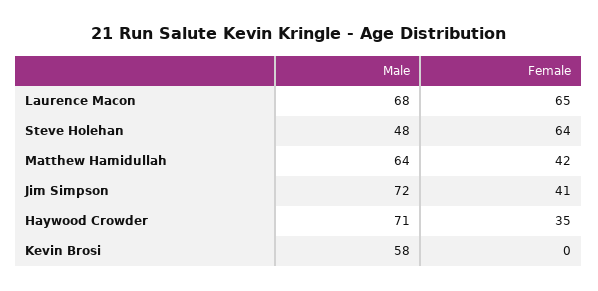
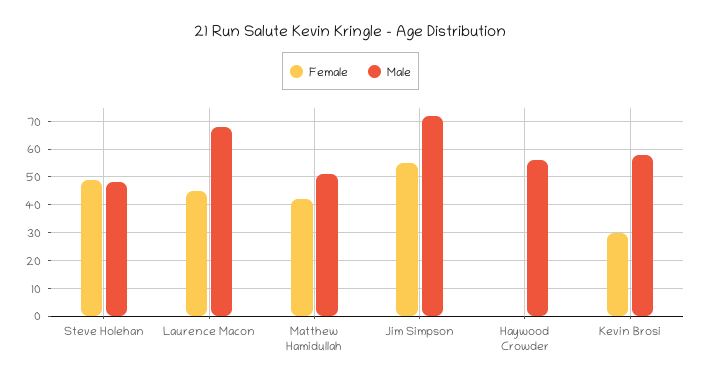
Female, Laurence Macon: 65 -> 45
Female, Steve Holehan: 64 -> 50
Male, Matthew Hamidullah: 64 -> 50
Female, Jim Simpson: 41 -> 55
Male, Haywood Crowder: 71 -> 55
Female, Haywood Crowder: 35 -> 0
Female, Kevin Brosi: 0 -> 30

